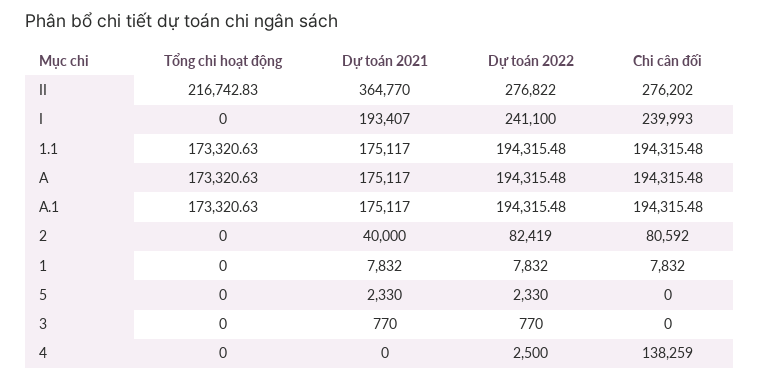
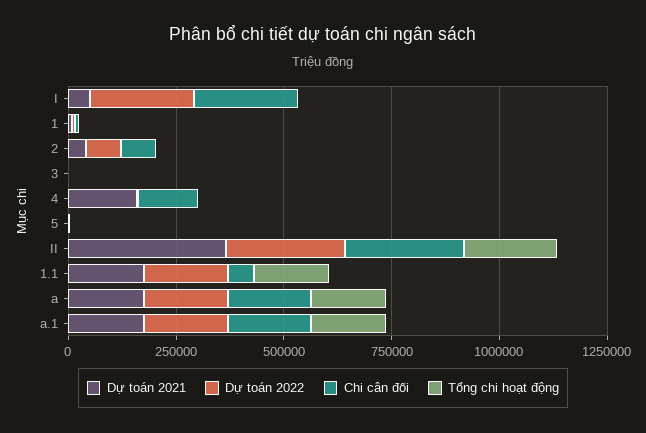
Dự toán 2021, I: 193407 -> 50000
Chi cân đối, 1.1: 194315.48 -> 50000
Dự toán 2021, 4: 0 -> 150000

